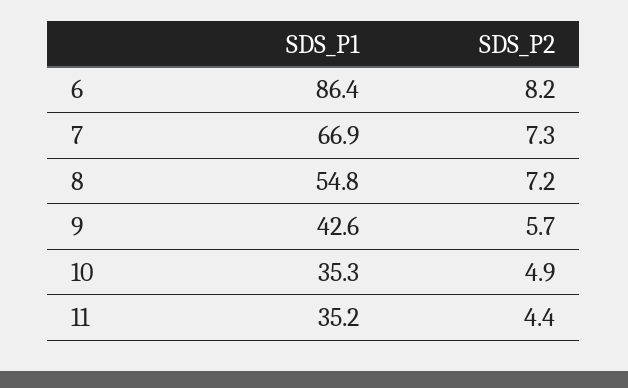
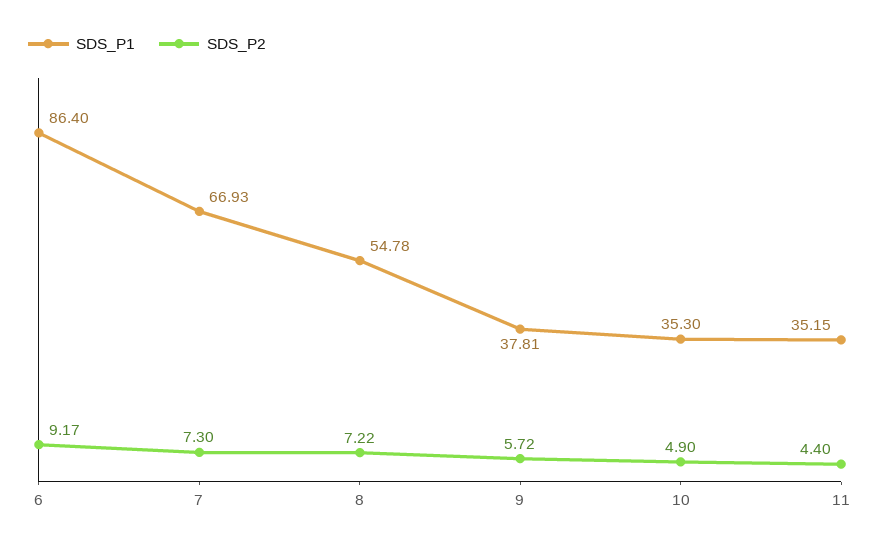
SDS_P2, 6: 8.2 -> 9.17
SDS_P1, 9: 42.6 -> 37.81

